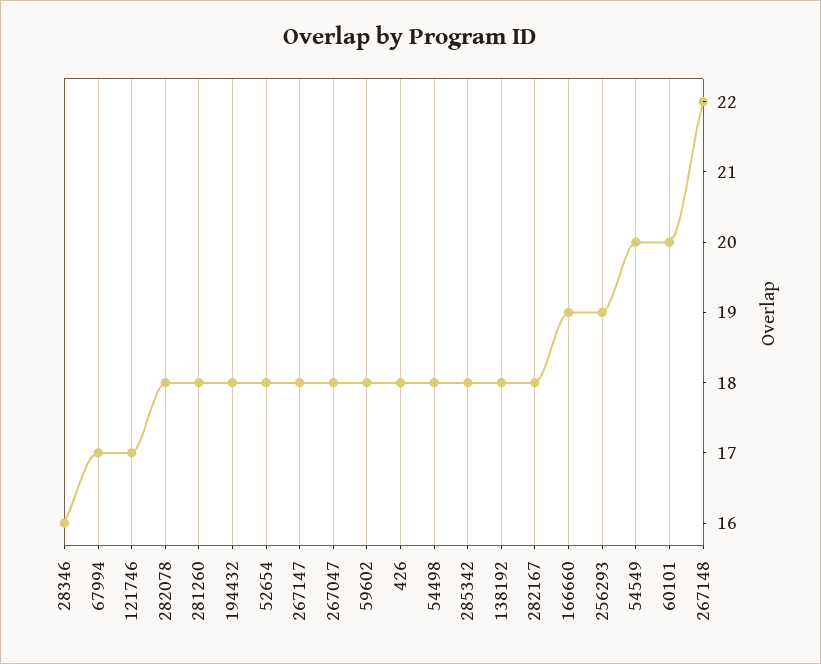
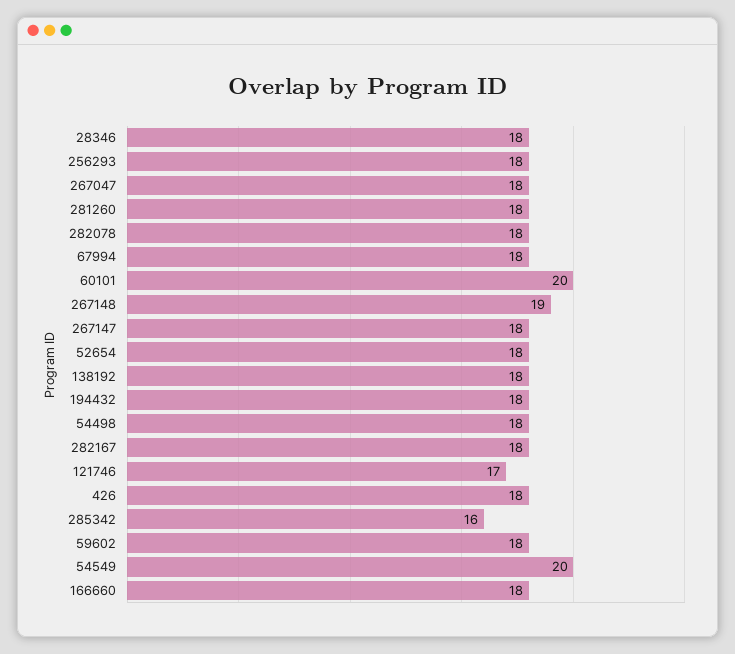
28346: 16 -> 18
67994: 17 -> 18
285342: 18 -> 16
166660: 19 -> 18
256293: 19 -> 18
267148: 22 -> 19

